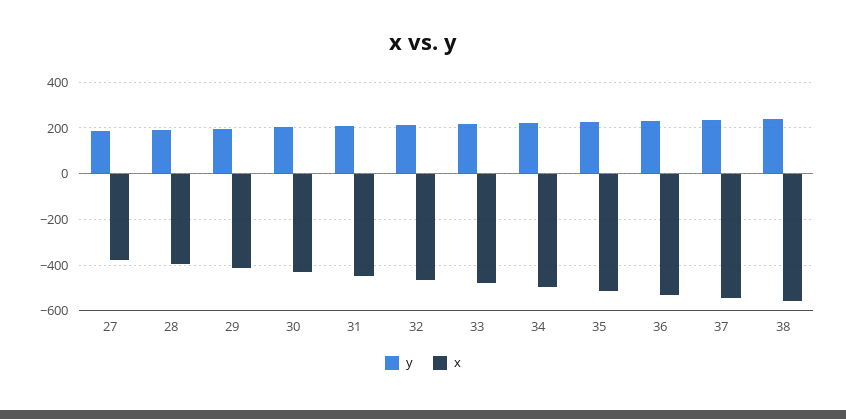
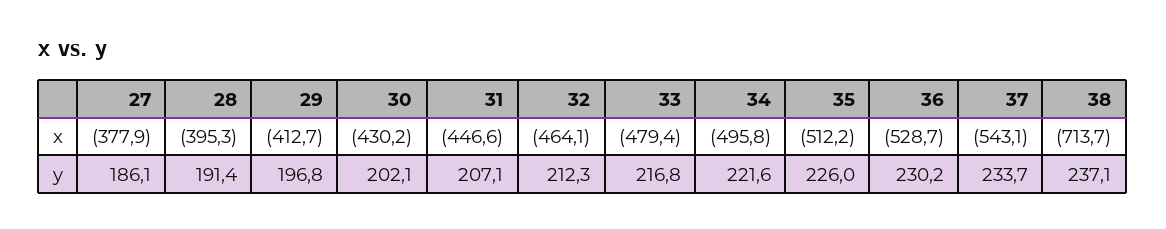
x, 38: -550 -> -713.7

